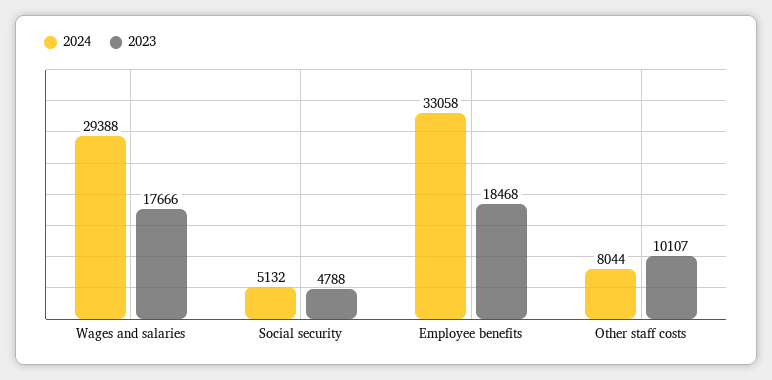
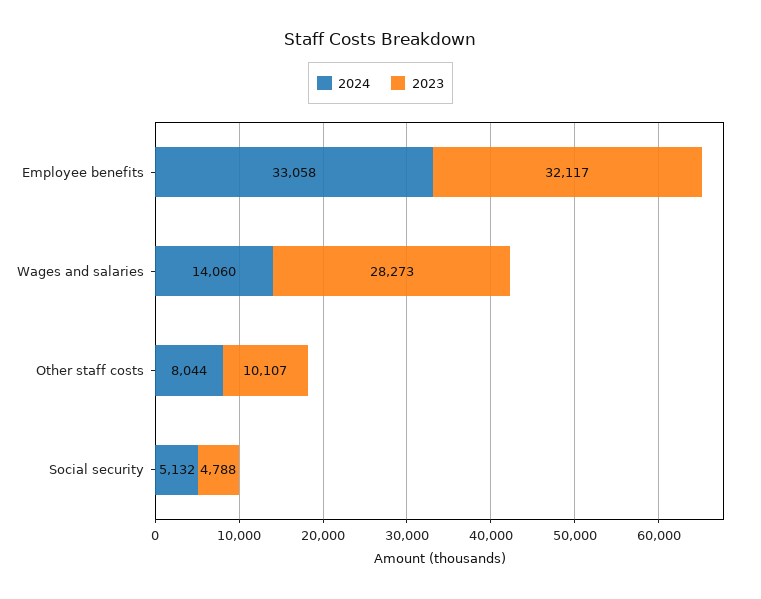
2024, Wages and salaries: 29388 -> 14060
2023, Wages and salaries: 17666 -> 28273
2023, Employee benefits: 18468 -> 32117

